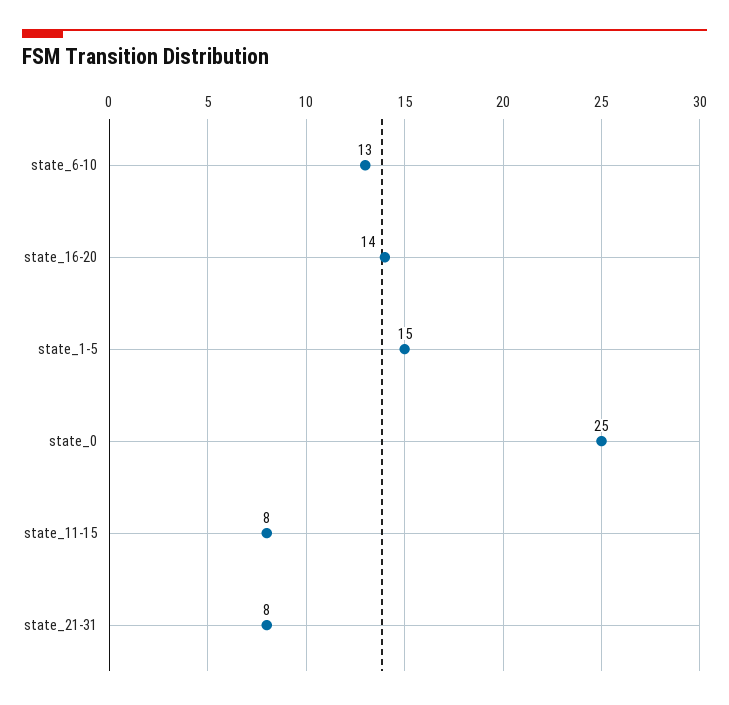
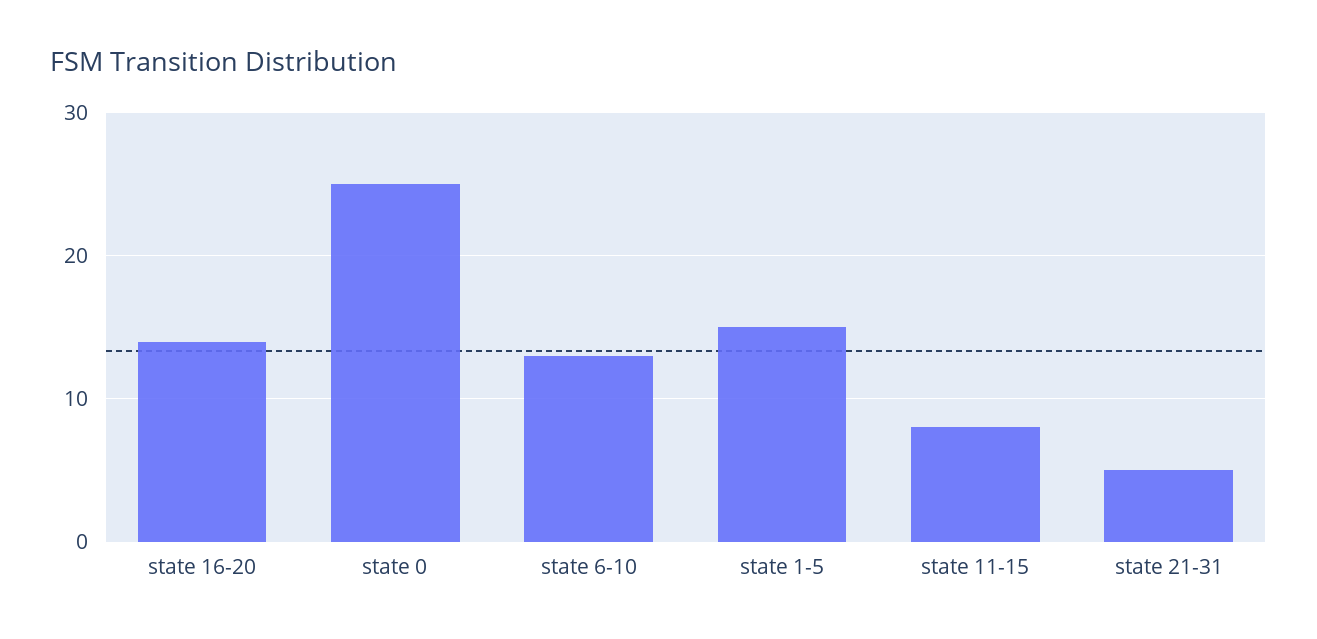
state_21-31: 8 -> 5

